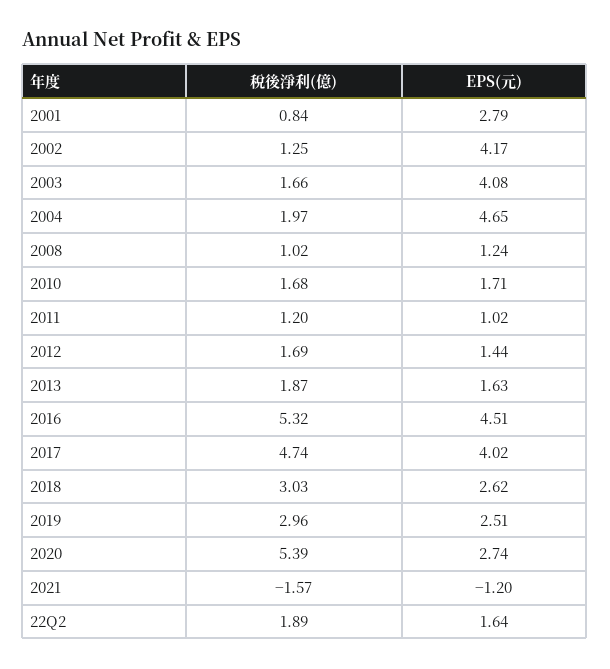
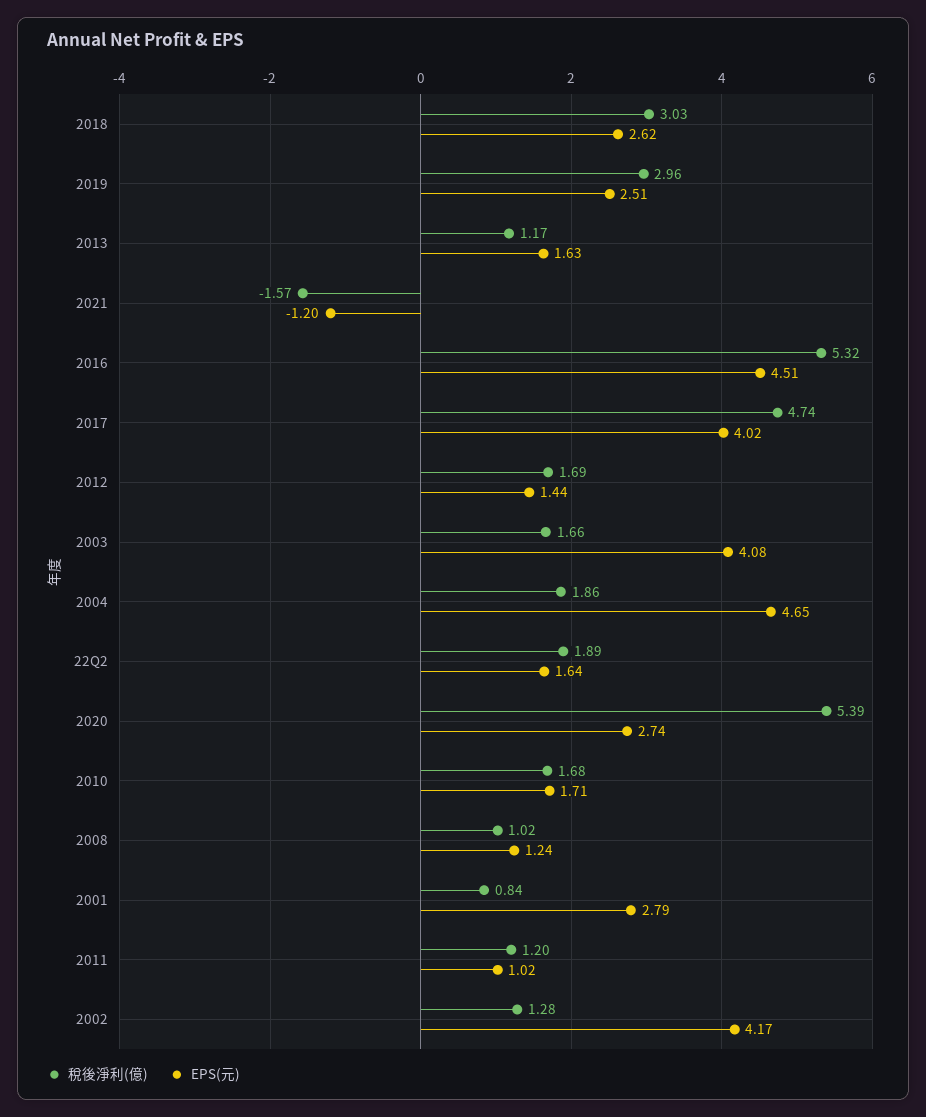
稅後淨利(億), 2002: 1.25 -> 1.28
稅後淨利(億), 2004: 1.97 -> 1.86
稅後淨利(億), 2013: 1.87 -> 1.17

